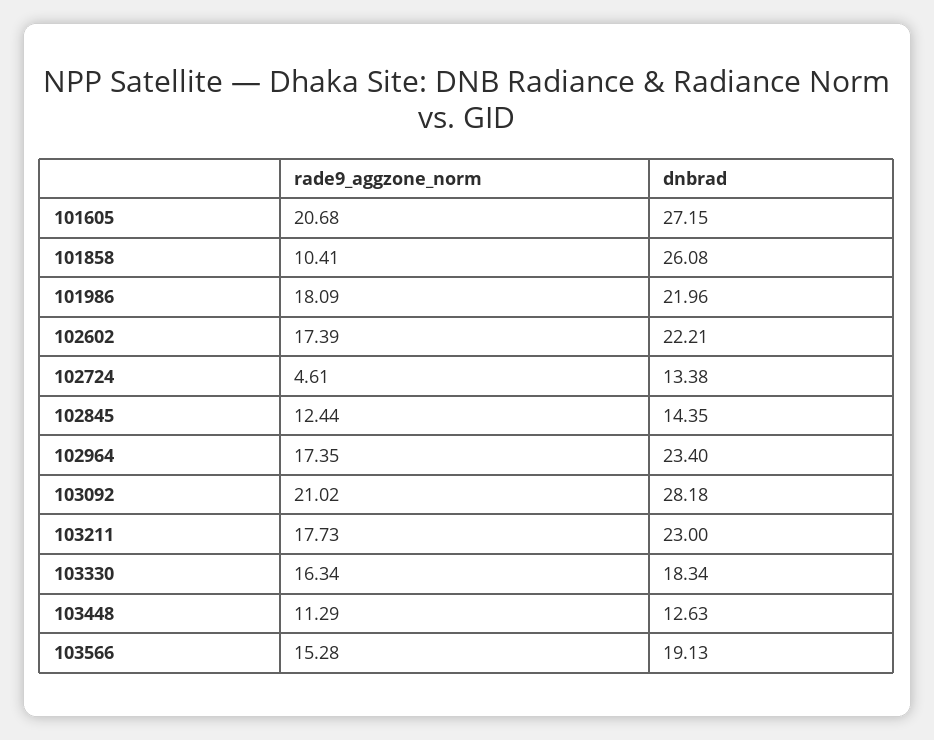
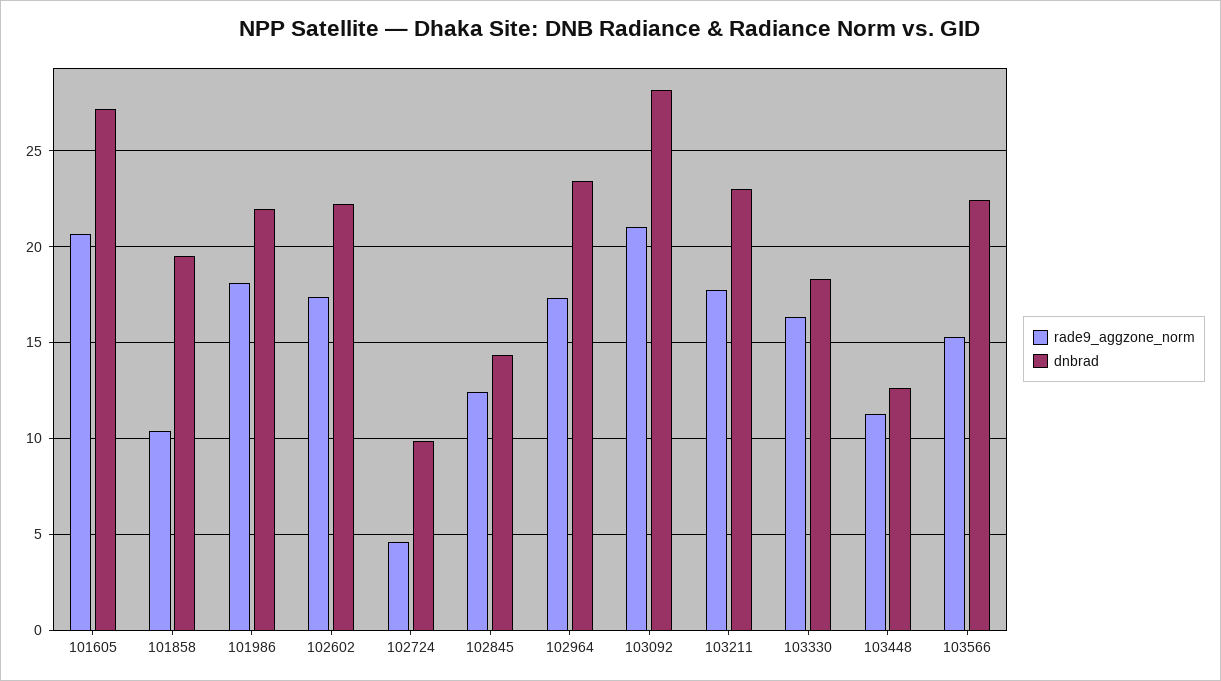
dnbrad, 101858: 26.08 -> 19.5
dnbrad, 102724: 13.38 -> 10
dnbrad, 103566: 19.13 -> 22.5

